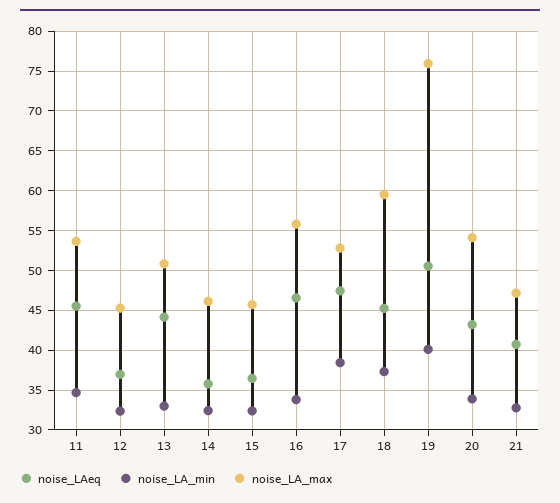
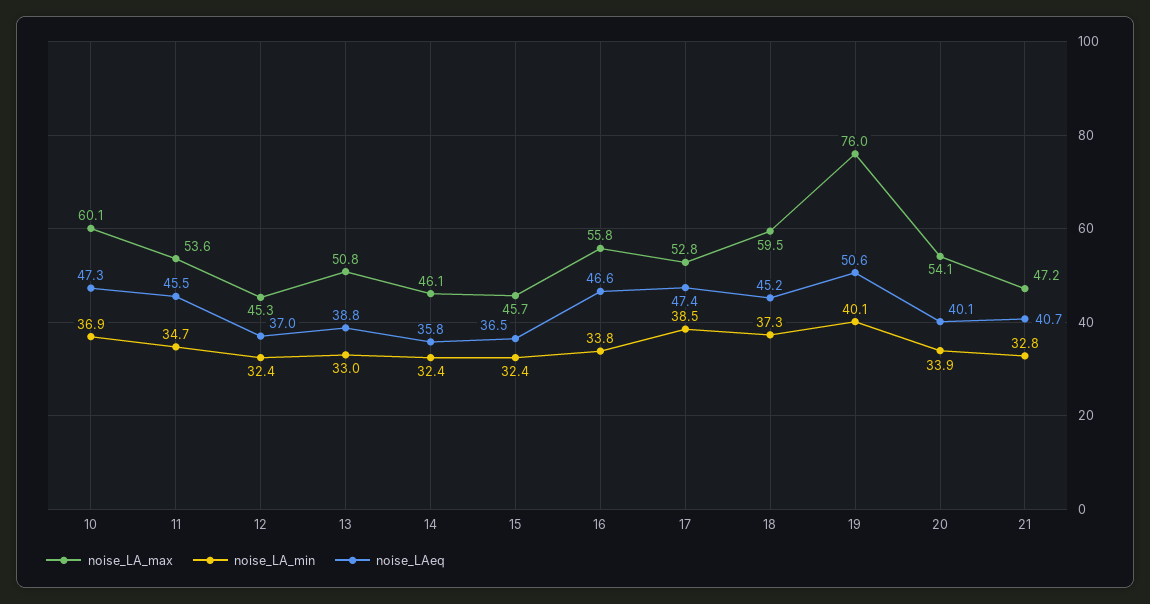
noise_LAeq, 13: 44 -> 38.8
noise_LAeq, 20: 43 -> 40.1
noise_LA_max, 10: none -> 60.1
noise_LA_min, 10: none -> 36.9
noise_LAeq, 10: none -> 47.3

